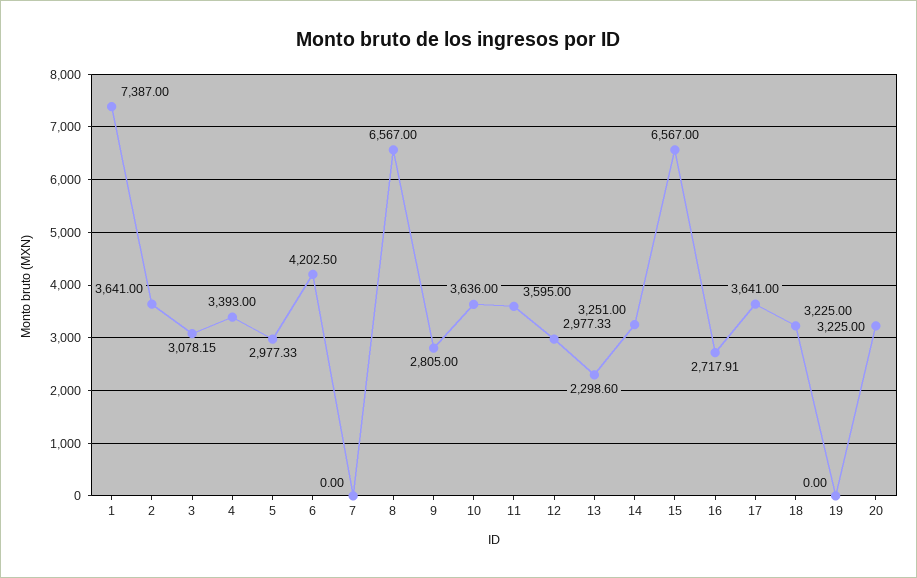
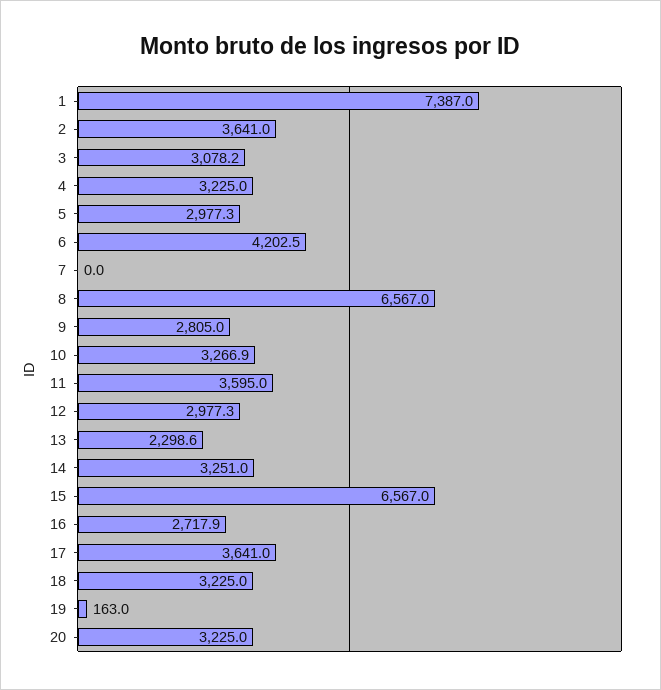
4: 3393 -> 3225
10: 3636 -> 3266.9
19: 0 -> 163

